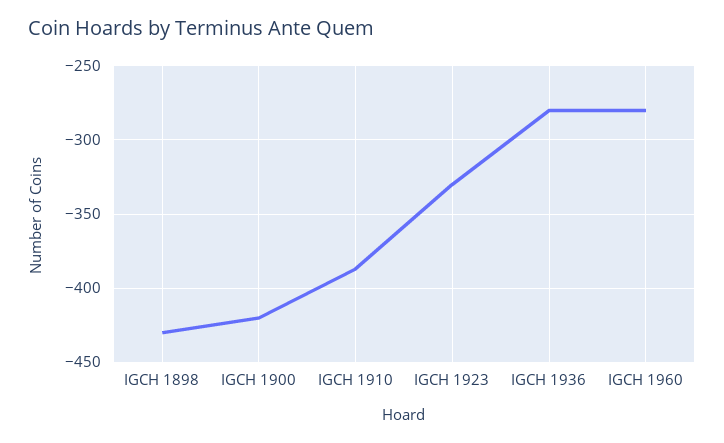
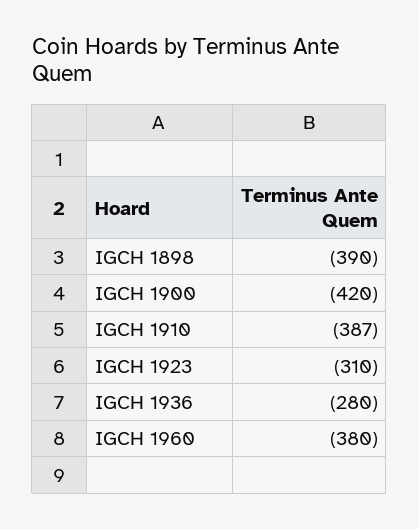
IGCH 1898: -430 -> -390
IGCH 1923: -330 -> -310
IGCH 1960: -280 -> -380

